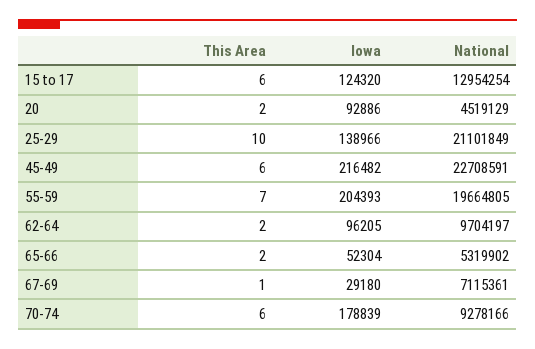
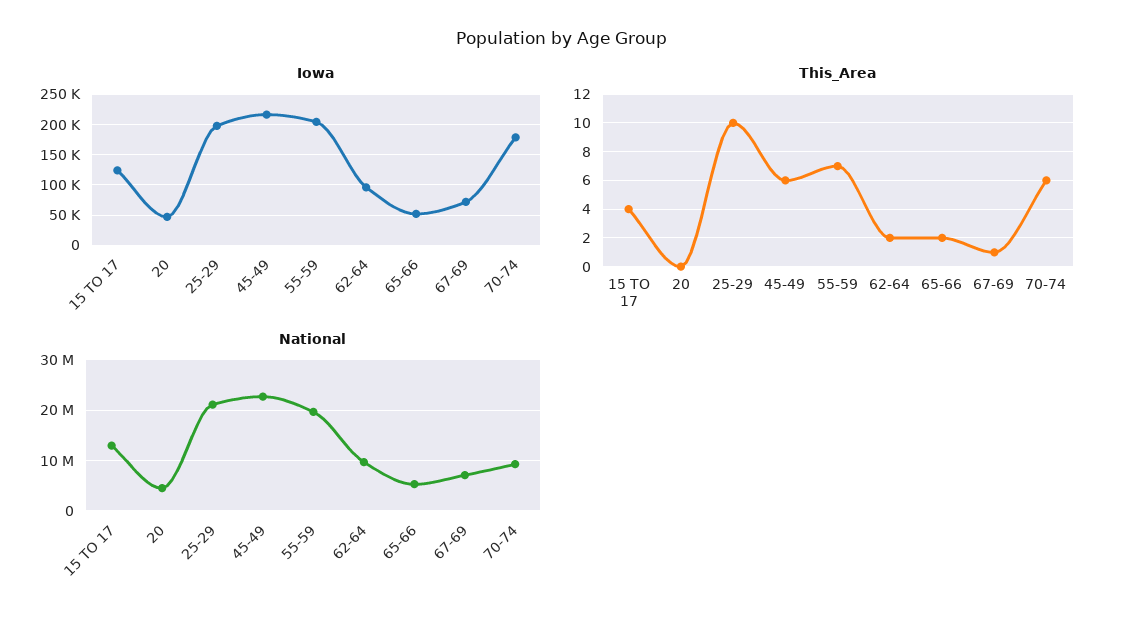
This Area, 15 to 17: 6 -> 4
This Area, 20: 2 -> 0
Iowa, 20: 92886 -> 50000
Iowa, 25-29: 138966 -> 200000
Iowa, 67-69: 29180 -> 70000

